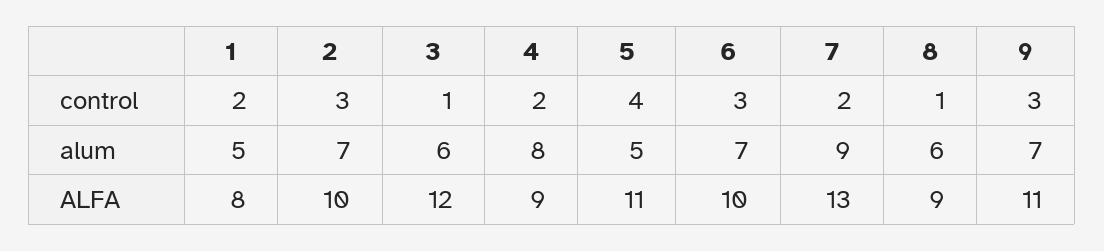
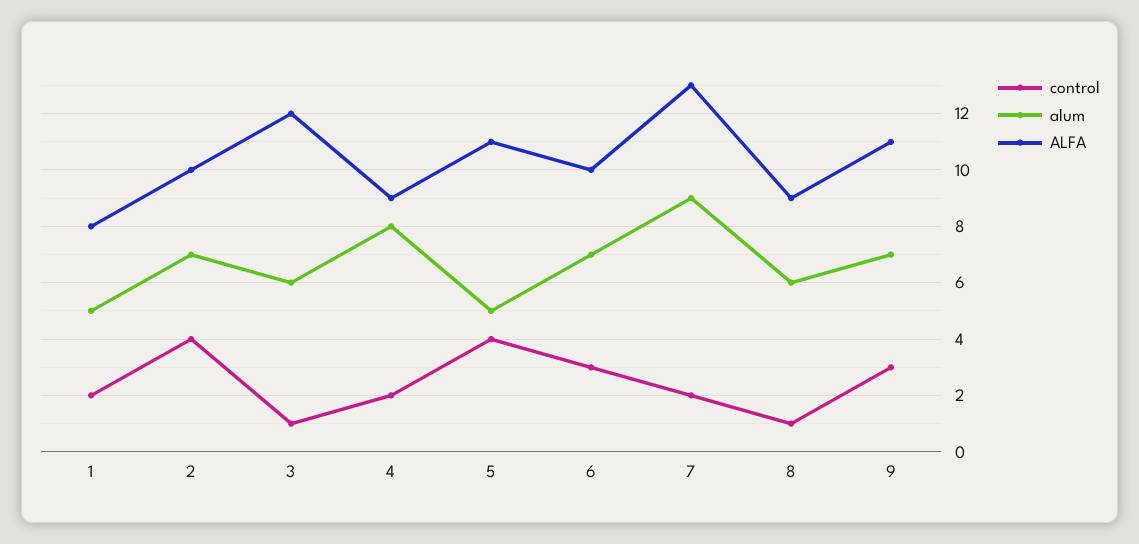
control, 2: 3 -> 4

